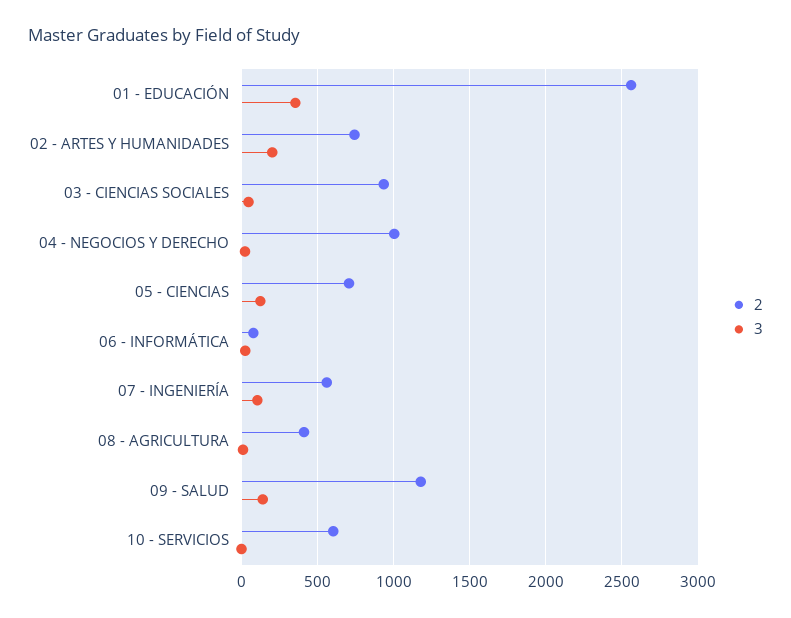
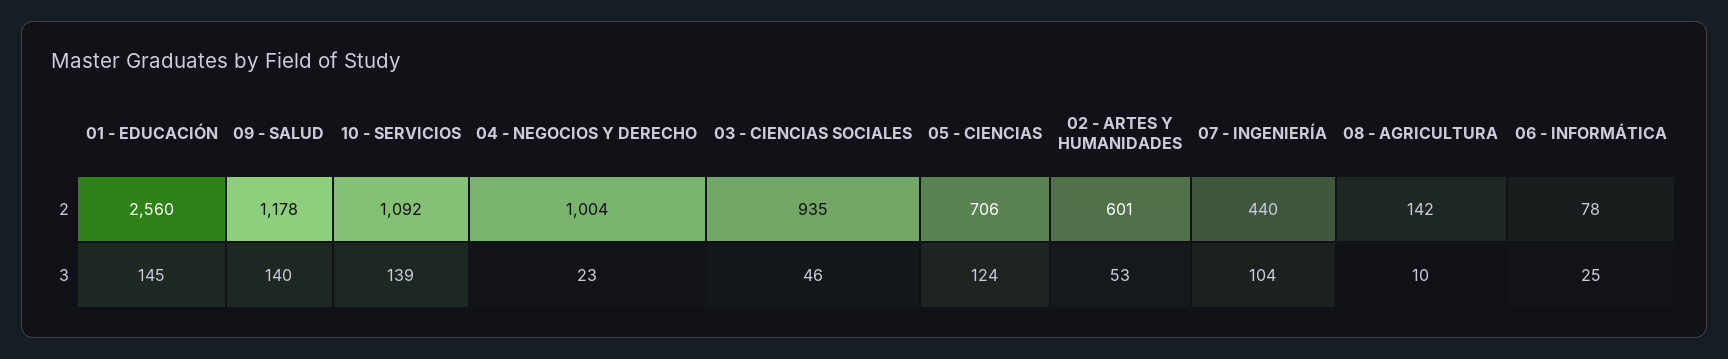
3, 01 - EDUCACIÓN: 350 -> 145
2, 02 - ARTES Y HUMANIDADES: 750 -> 601
3, 02 - ARTES Y HUMANIDADES: 200 -> 53
2, 07 - INGENIERÍA: 550 -> 440
2, 08 - AGRICULTURA: 400 -> 142
2, 10 - SERVICIOS: 600 -> 1092
3, 10 - SERVICIOS: 0 -> 139

